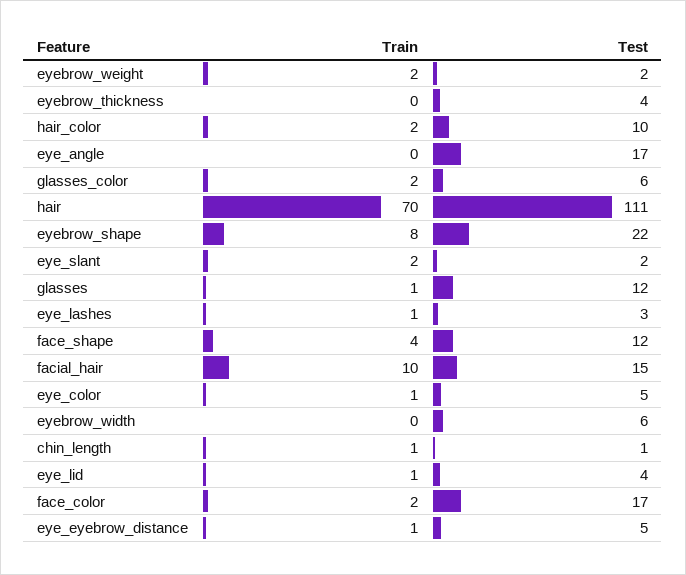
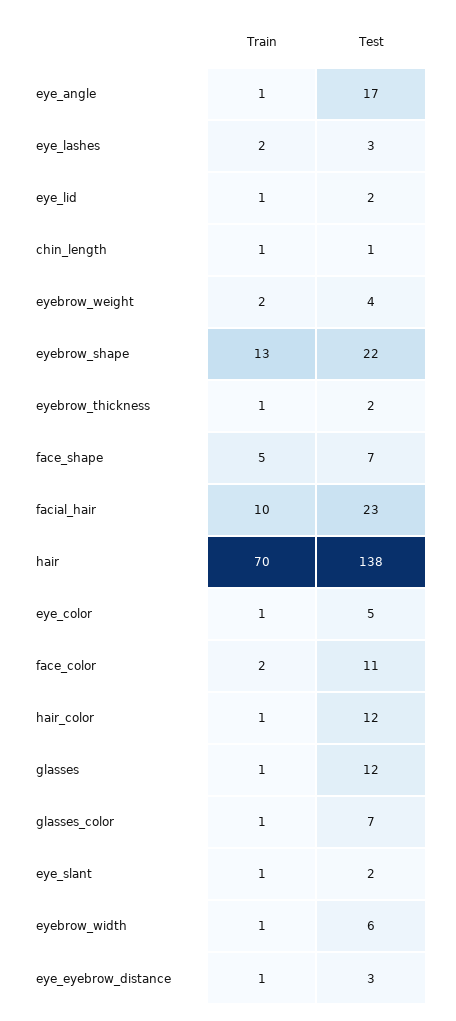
Test, eyebrow_weight: 2 -> 4
Train, eyebrow_thickness: 0 -> 1
Test, eyebrow_thickness: 4 -> 2
Train, hair_color: 2 -> 1
Test, hair_color: 10 -> 12
Train, eye_angle: 0 -> 1
Train, glasses_color: 2 -> 1
Test, glasses_color: 6 -> 7
Test, hair: 111 -> 138
Train, eyebrow_shape: 8 -> 13
Train, eye_slant: 2 -> 1
Train, eye_lashes: 1 -> 2
Train, face_shape: 4 -> 5
Test, face_shape: 12 -> 7
Test, facial_hair: 15 -> 23
Train, eyebrow_width: 0 -> 1
Test, eye_lid: 4 -> 2
Test, face_color: 17 -> 11
Test, eye_eyebrow_distance: 5 -> 3

